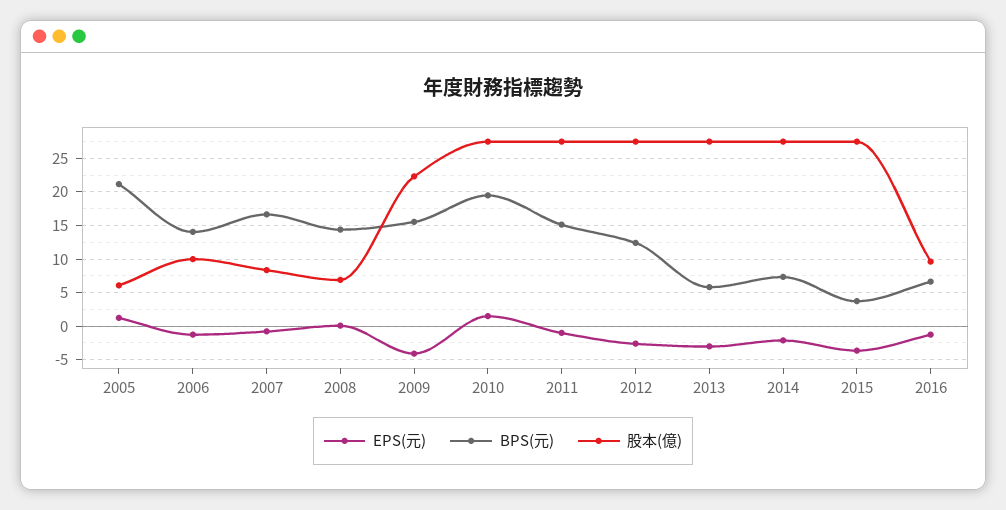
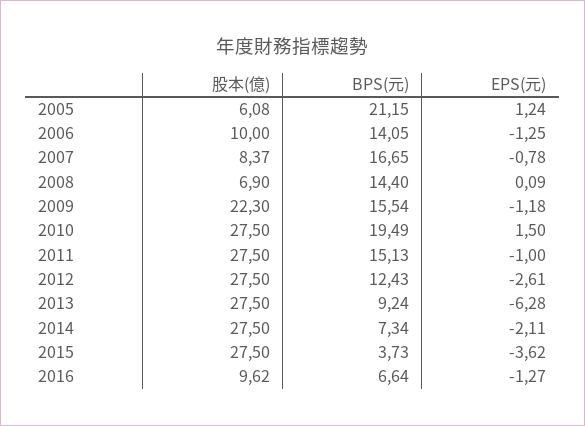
EPS(元), 2009: -4 -> -1.18
EPS(元), 2013: -3 -> -6.28
BPS(元), 2013: 6 -> 9.24

